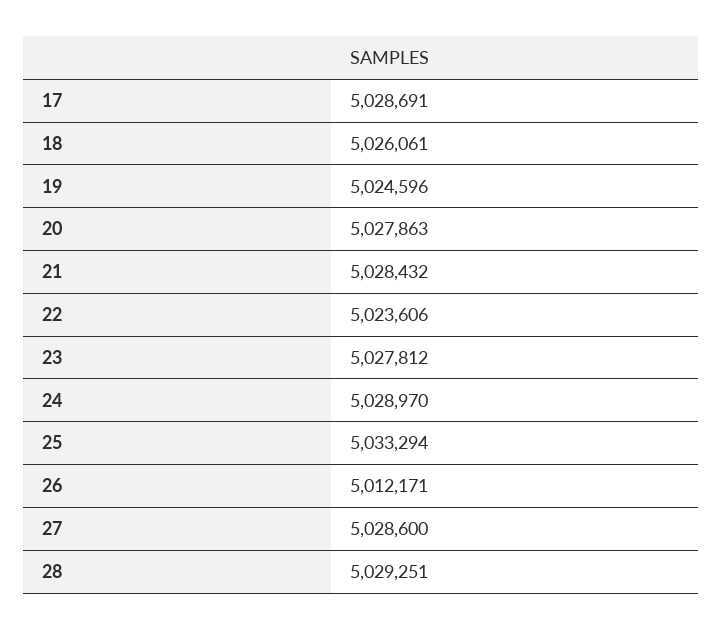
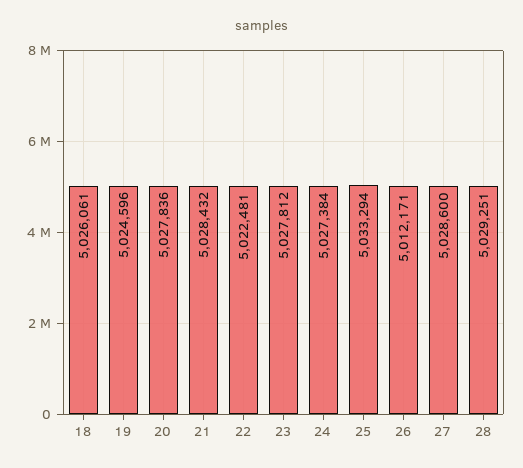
17: 5028691 -> none
20: 5027863 -> 5027836
22: 5023606 -> 5022481
24: 5028970 -> 5027384

